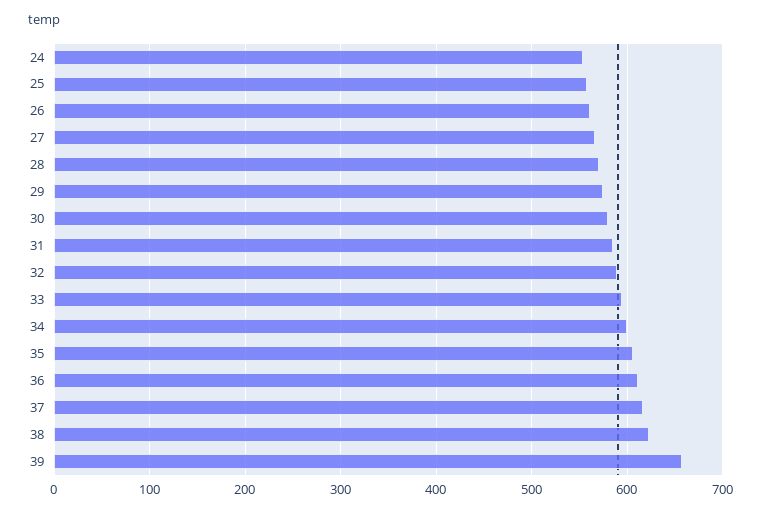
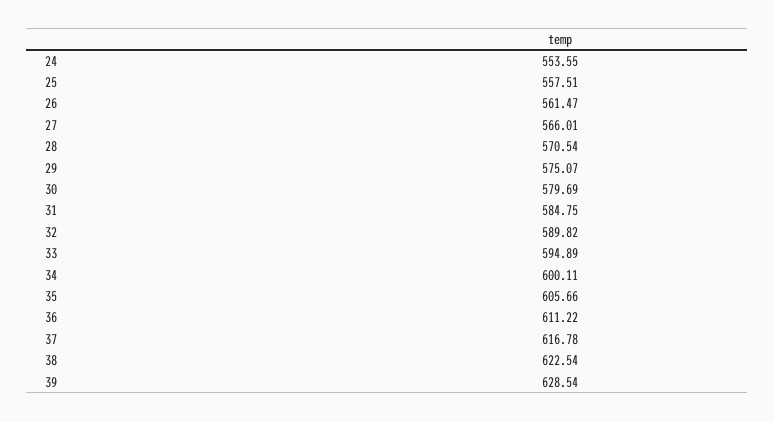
39: 660 -> 628.54

